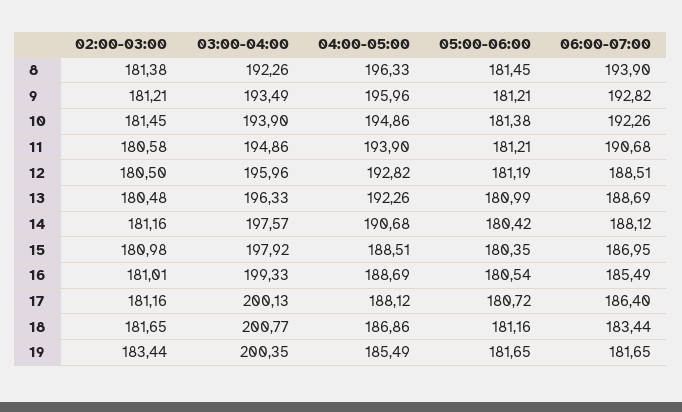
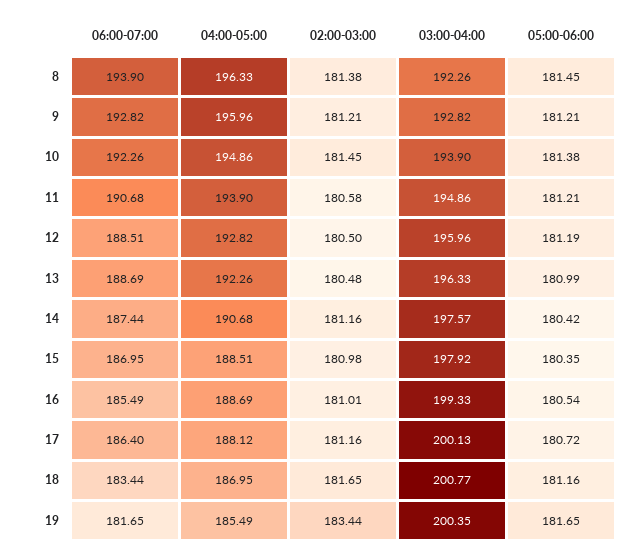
03:00-04:00, 9: 193.49 -> 192.82
06:00-07:00, 14: 188.12 -> 187.44
04:00-05:00, 18: 186.86 -> 186.95

